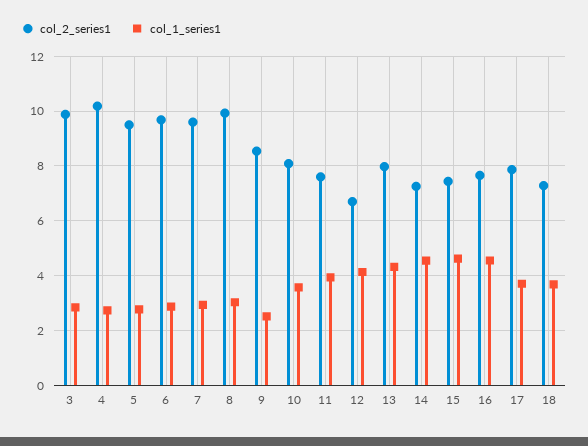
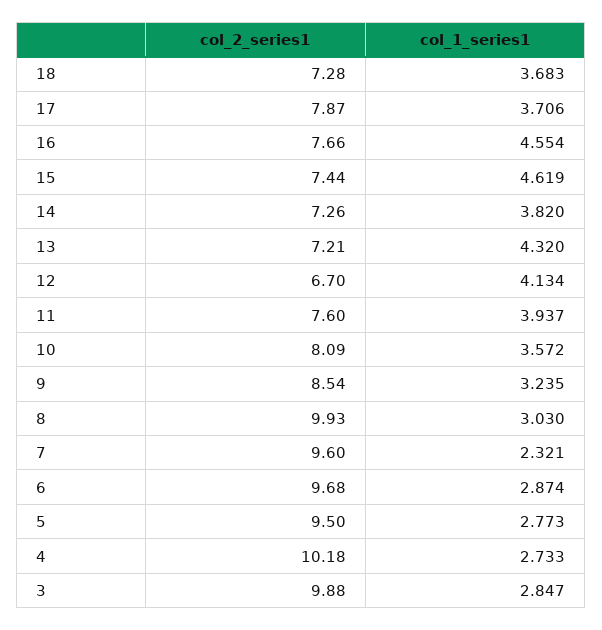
col_1_series1, 7: 3 -> 2.321
col_1_series1, 9: 2.5 -> 3.235
col_2_series1, 13: 8 -> 7.21
col_1_series1, 14: 4.5 -> 3.82

